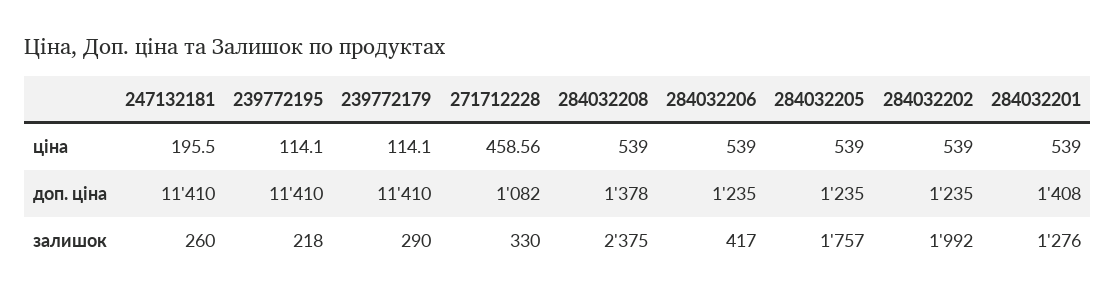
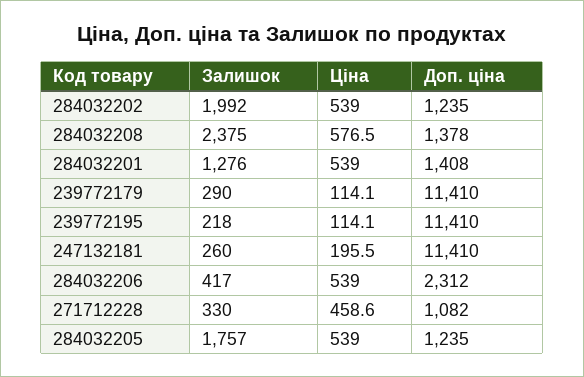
284032208, ціна: 539 -> 576.5
284032206, доп. ціна: 1235 -> 2312

